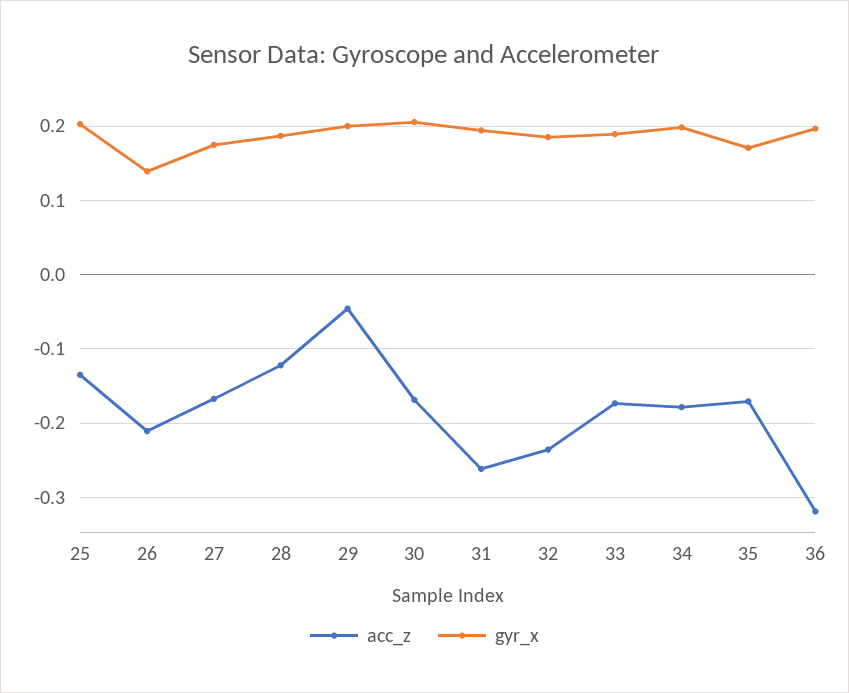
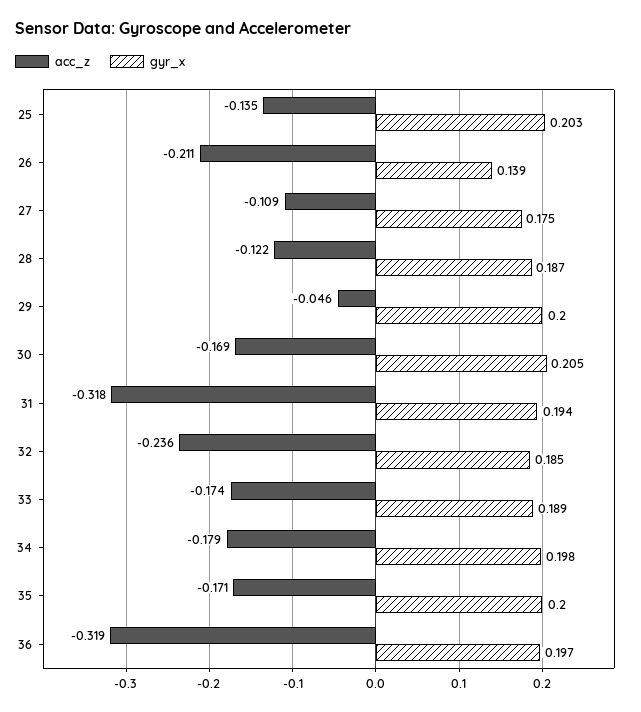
acc_z, 27: -0.17 -> -0.109
acc_z, 31: -0.26 -> -0.318
gyr_x, 35: 0.17 -> 0.2

